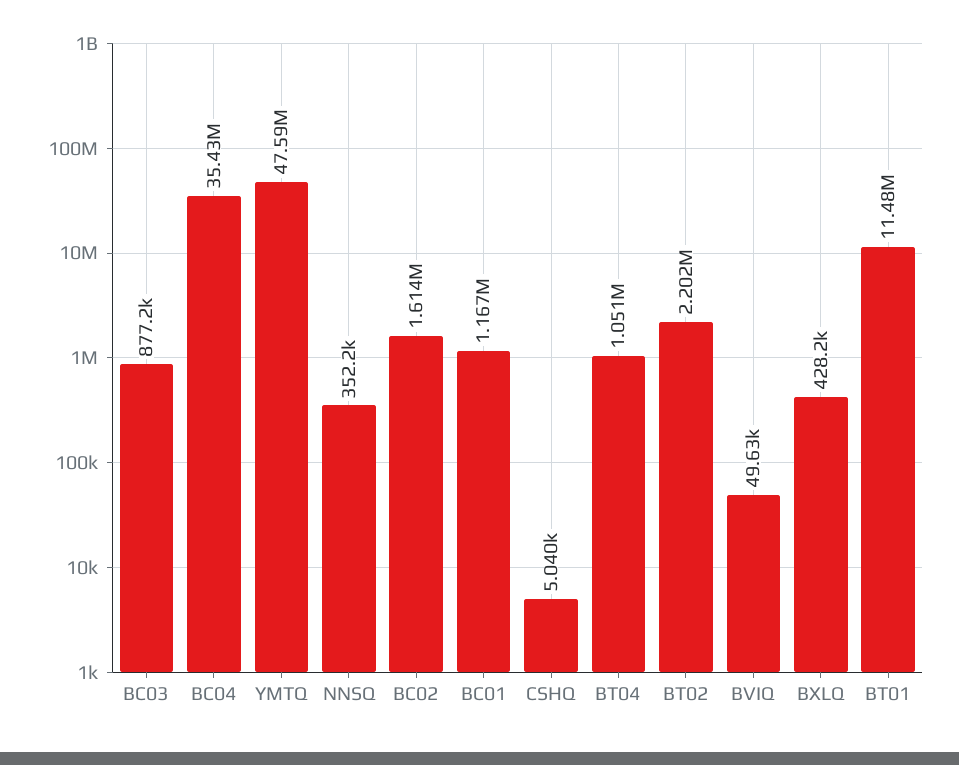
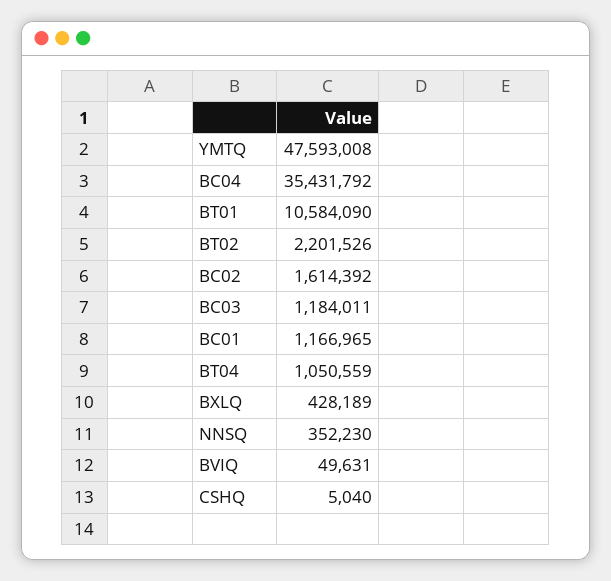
BC03: 877200 -> 1184011
BT01: 11480000 -> 10584090

